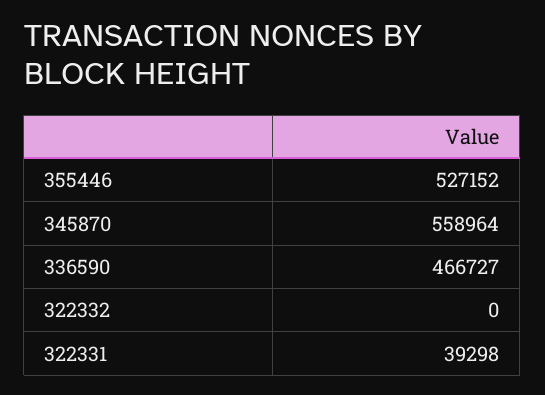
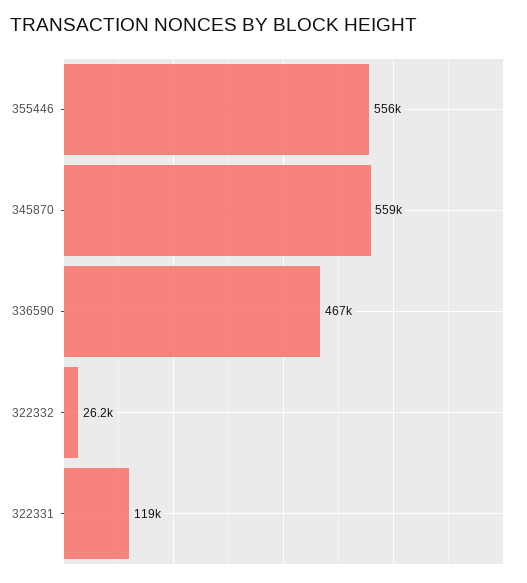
355446: 527152 -> 556000
322332: 0 -> 26200
322331: 39298 -> 119000

